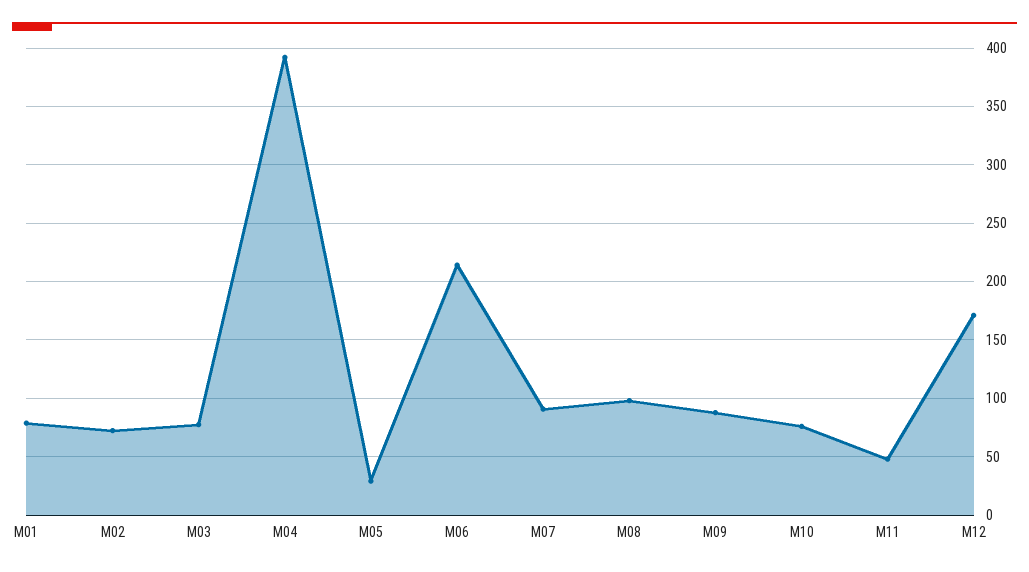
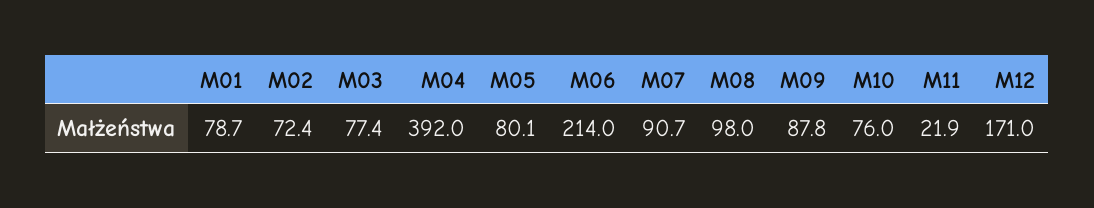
M05: 30 -> 80.1
M11: 50 -> 21.9

